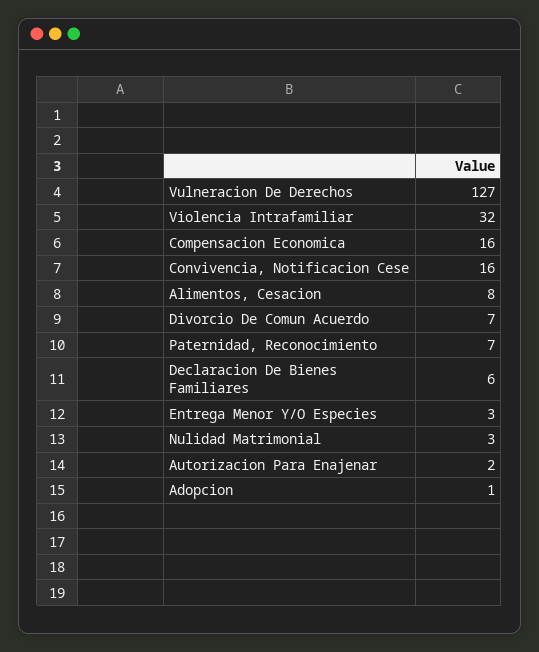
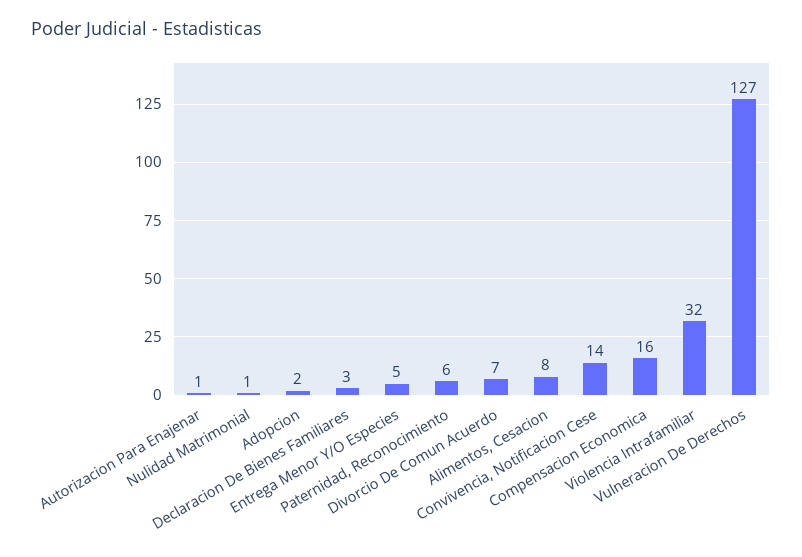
Convivencia, Notificacion Cese: 16 -> 14
Paternidad, Reconocimiento: 7 -> 6
Declaracion De Bienes Familiares: 6 -> 3
Entrega Menor Y/O Especies: 3 -> 5
Nulidad Matrimonial: 3 -> 1
Autorizacion Para Enajenar: 2 -> 1
Adopcion: 1 -> 2

